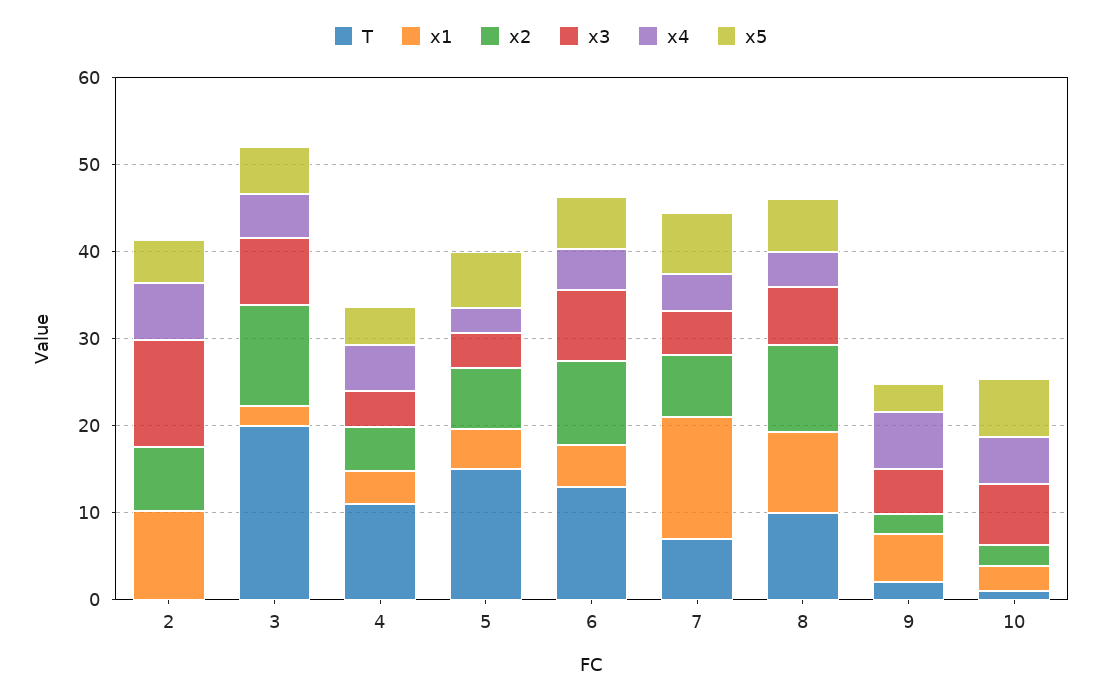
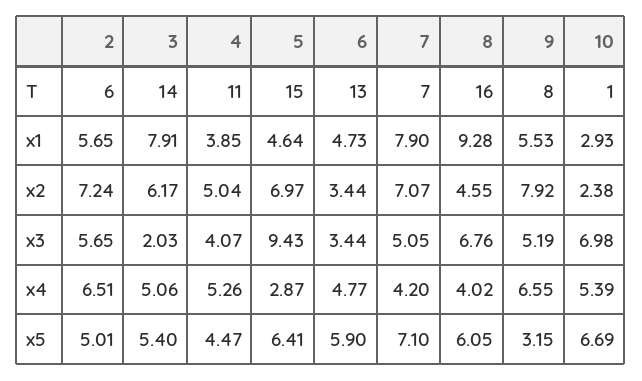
T, 2: 0 -> 6
x1, 2: 10 -> 5.65
x3, 2: 12 -> 5.65
T, 3: 20 -> 14
x1, 3: 2 -> 7.91
x2, 3: 12 -> 6.17
x3, 3: 8 -> 2.03
x3, 5: 4 -> 9.43
x2, 6: 10 -> 3.44
x3, 6: 8 -> 3.44
x1, 7: 14 -> 7.9
T, 8: 10 -> 16
x2, 8: 10 -> 4.55
T, 9: 2 -> 8
x2, 9: 2 -> 7.92

